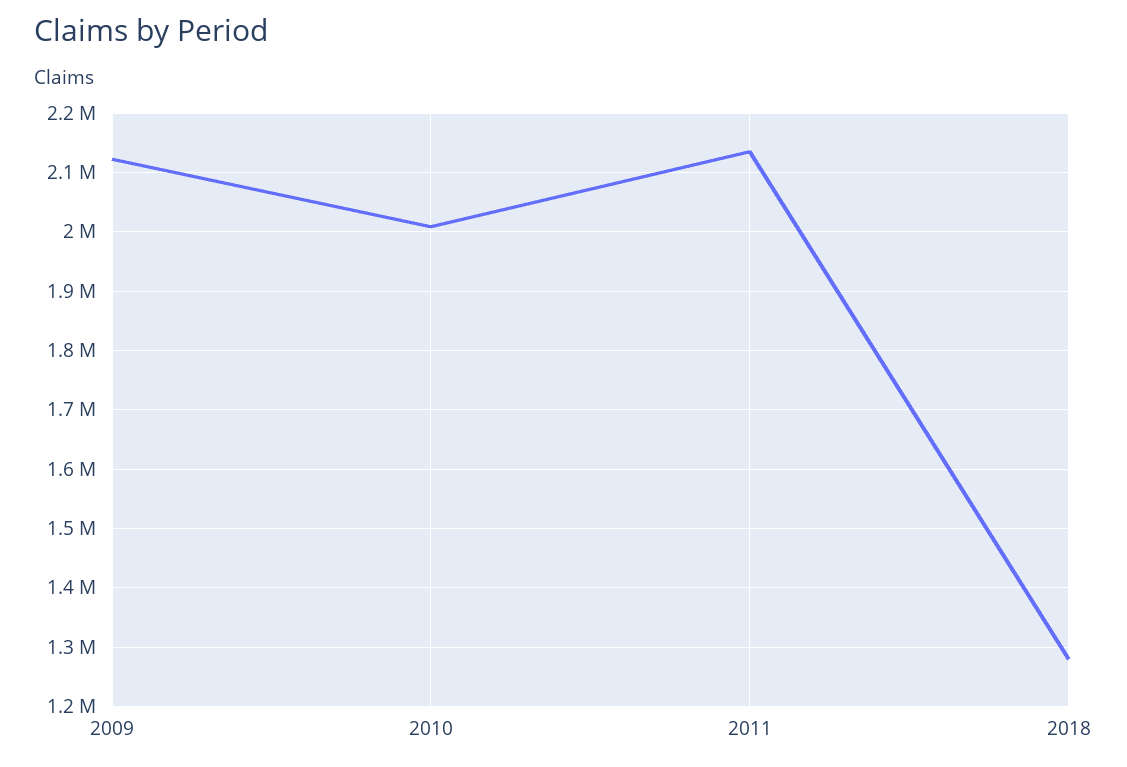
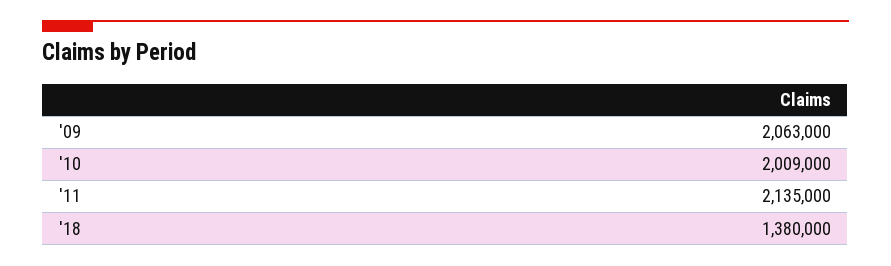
2009: 2120000 -> 2063000
2018: 1280000 -> 1380000

